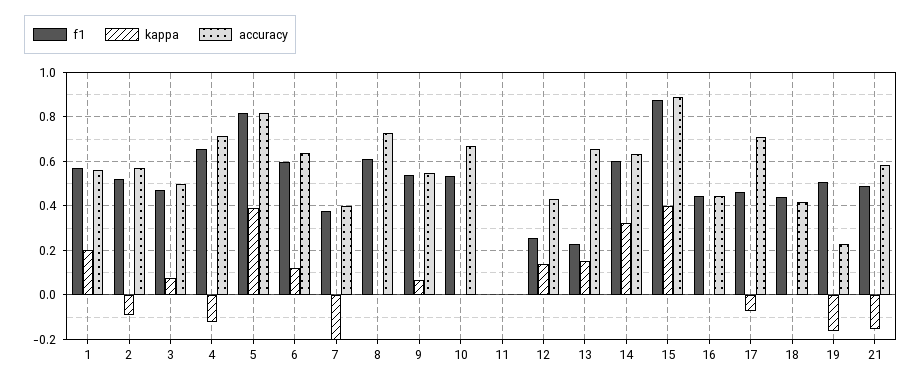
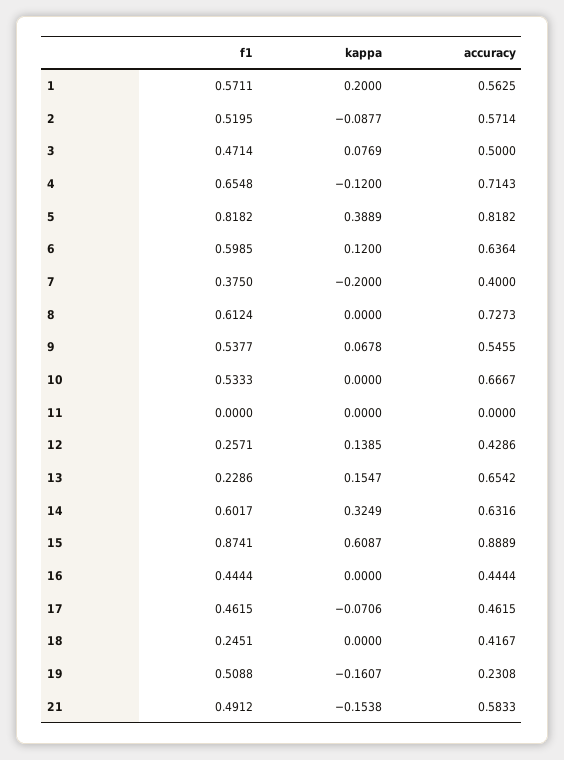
kappa, 15: 0.4 -> 0.6087
accuracy, 17: 0.7 -> 0.4615
f1, 18: 0.45 -> 0.2451

